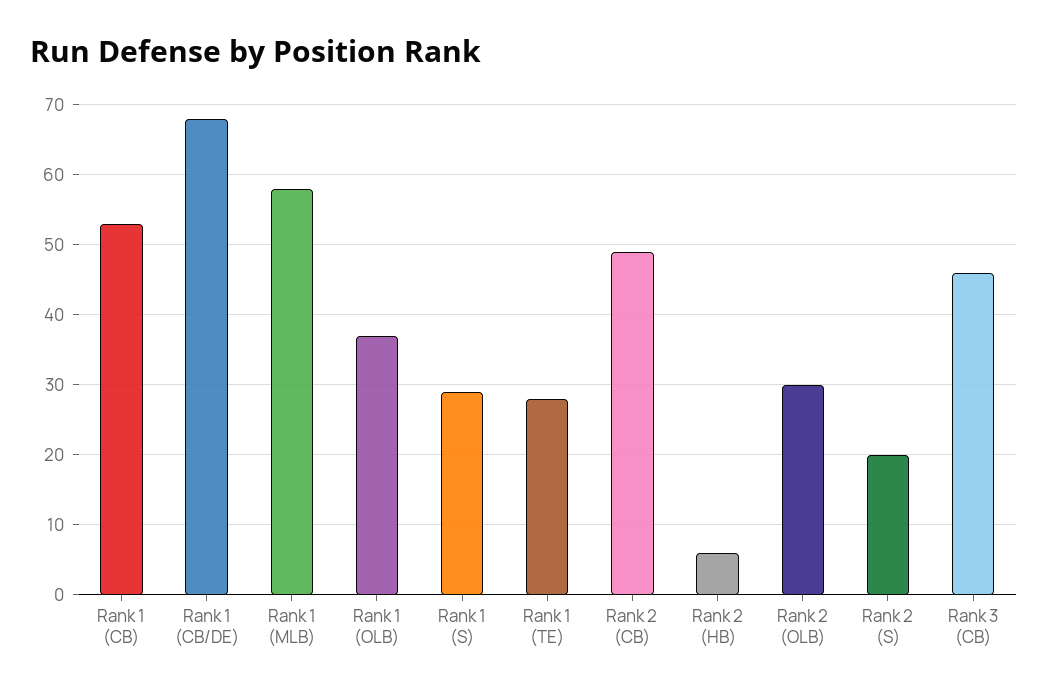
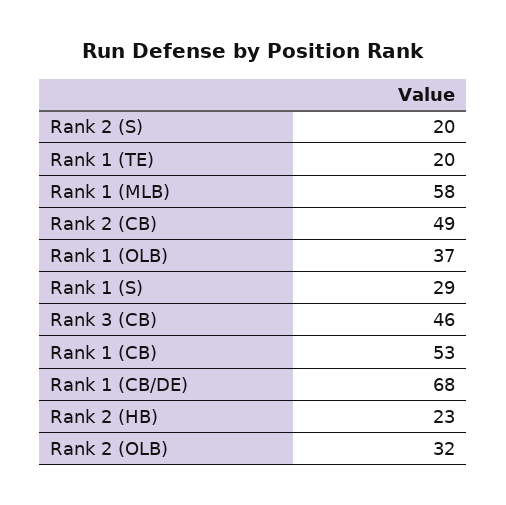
Rank 1 (TE): 28 -> 20
Rank 2 (HB): 6 -> 23
Rank 2 (OLB): 30 -> 32

